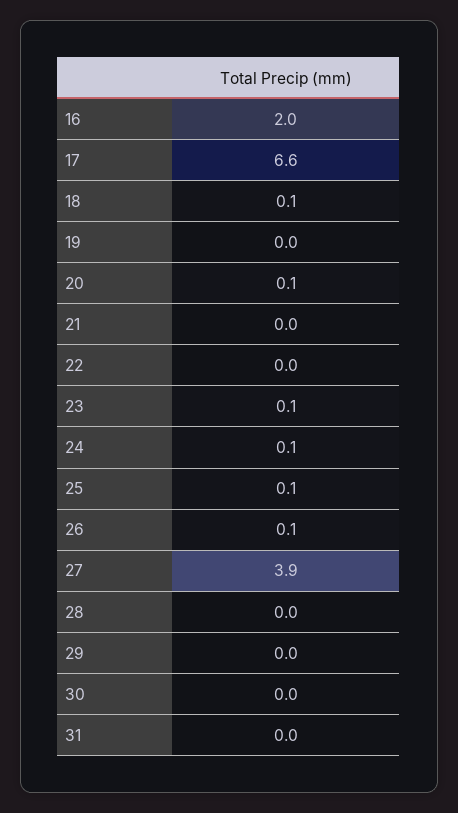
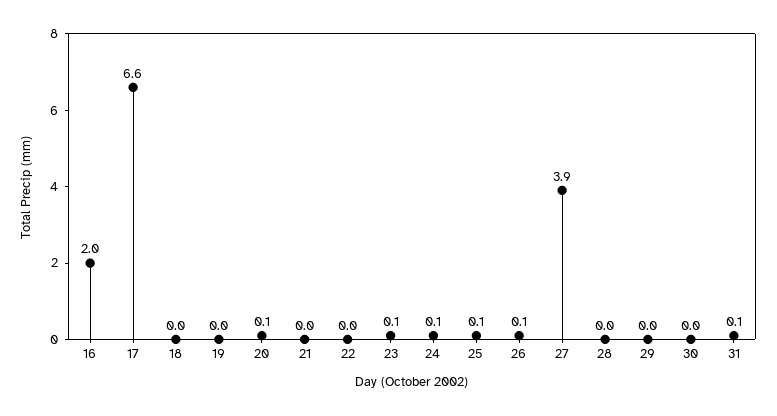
18: 0.1 -> 0
31: 0 -> 0.1

